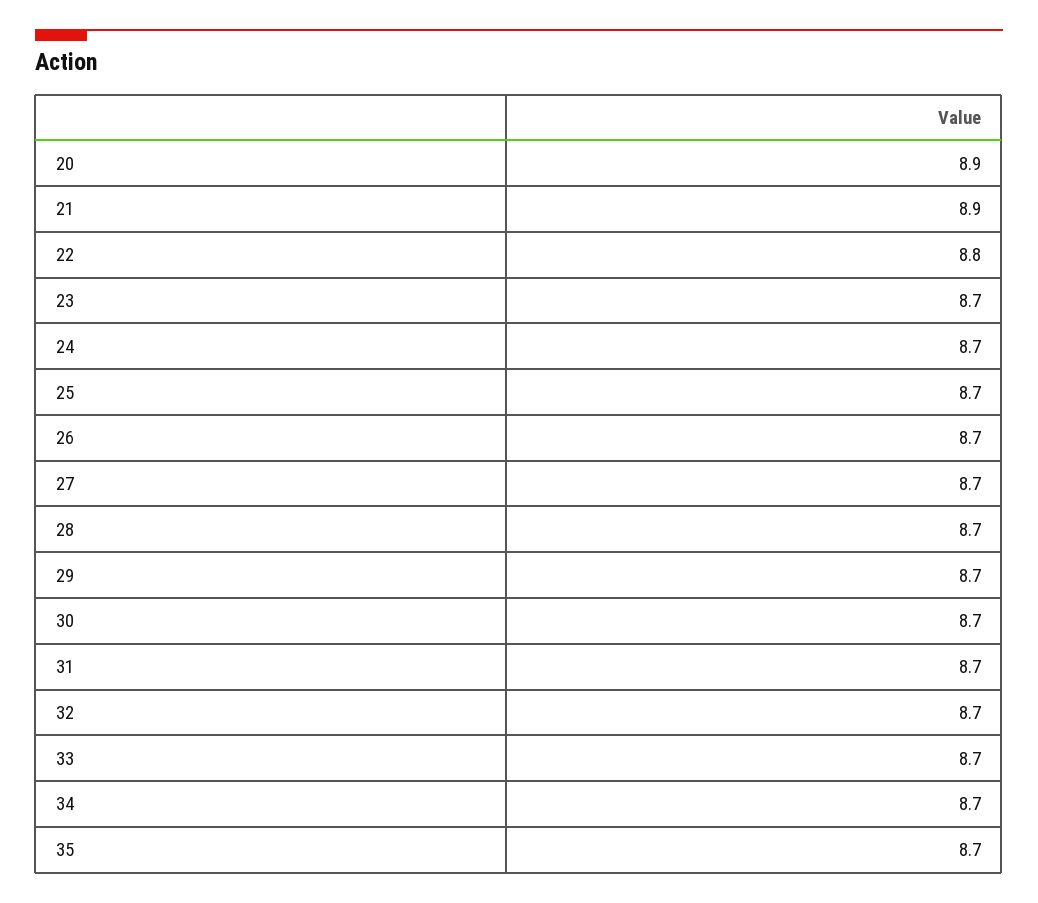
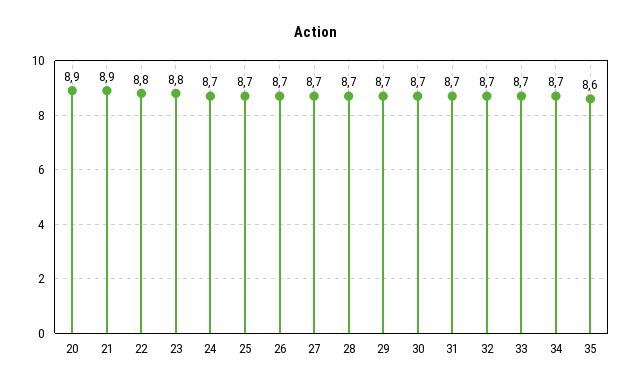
23: 8.7 -> 8.8
35: 8.7 -> 8.6

